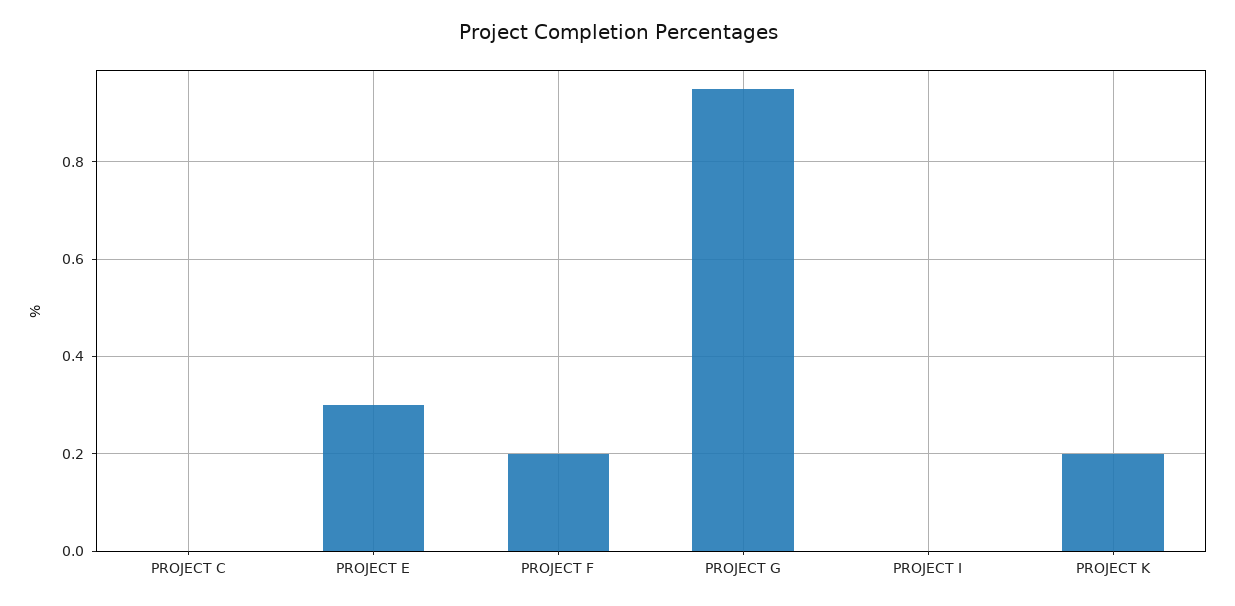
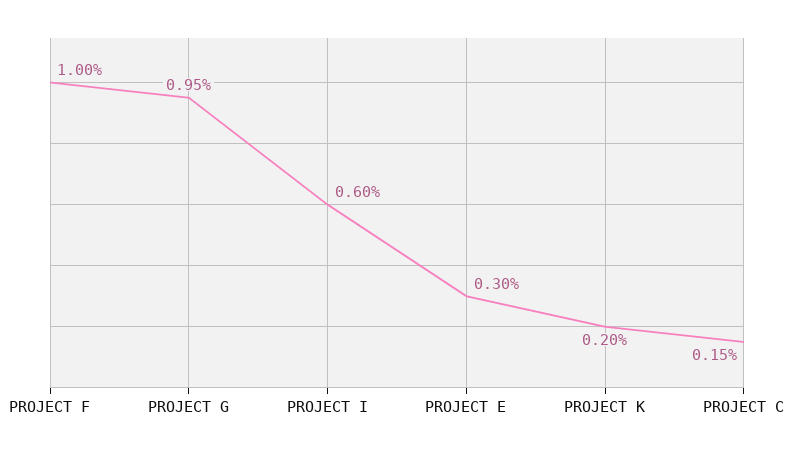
PROJECT C: 0 -> 0.15
PROJECT F: 0.2 -> 1
PROJECT I: 0 -> 0.6

